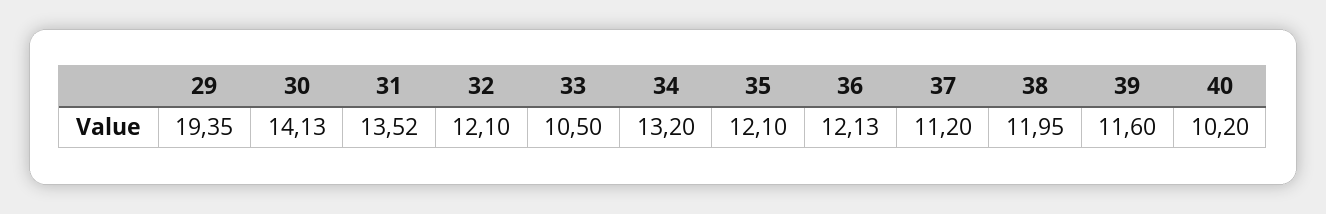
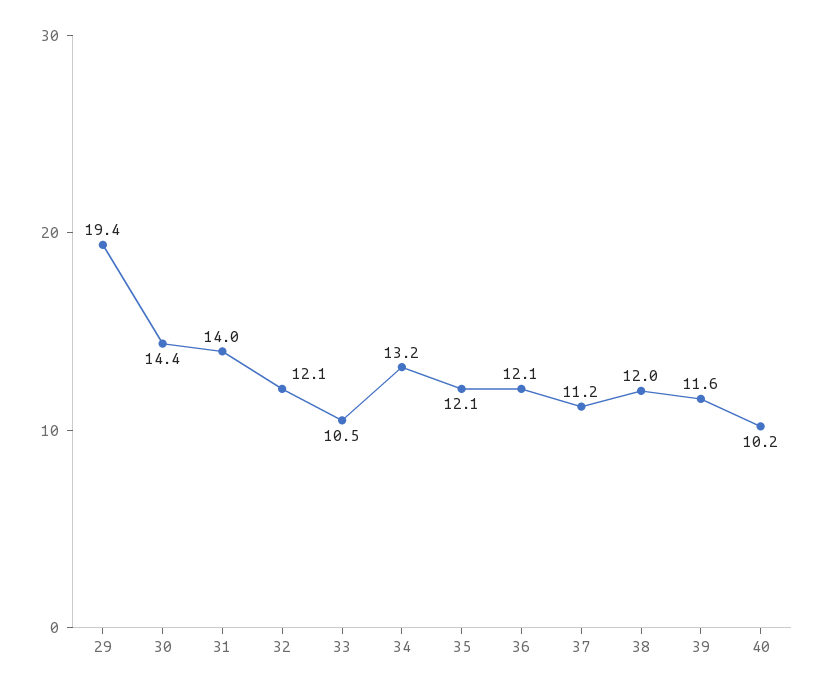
30: 14.13 -> 14.4
31: 13.52 -> 14

